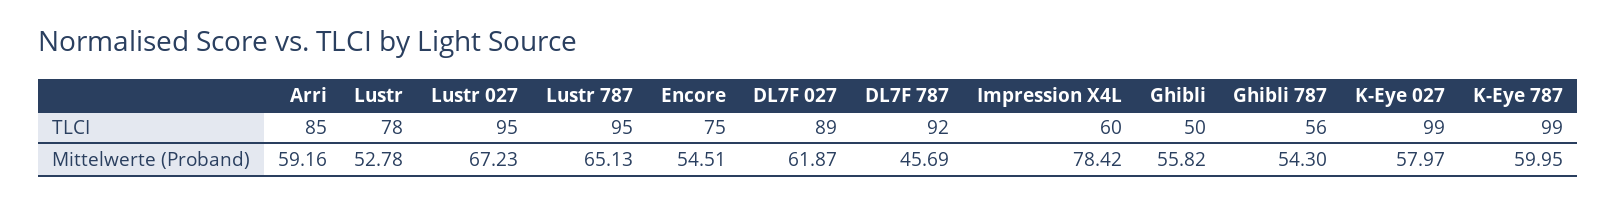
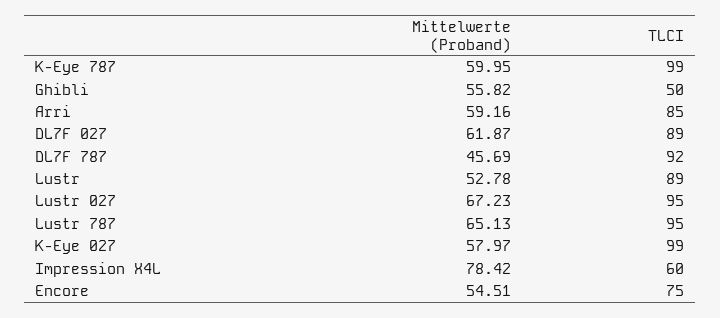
Lustr, TLCI: 78 -> 89
Ghibli 787, TLCI: 56 -> none
Ghibli 787, Mittelwerte (Proband): 54.3 -> none

